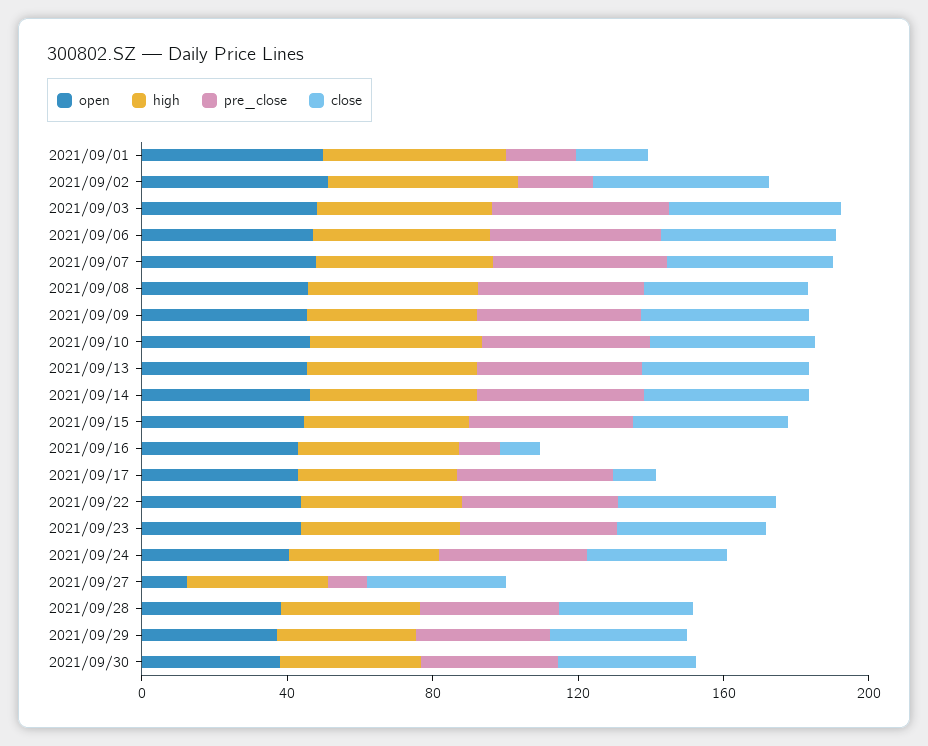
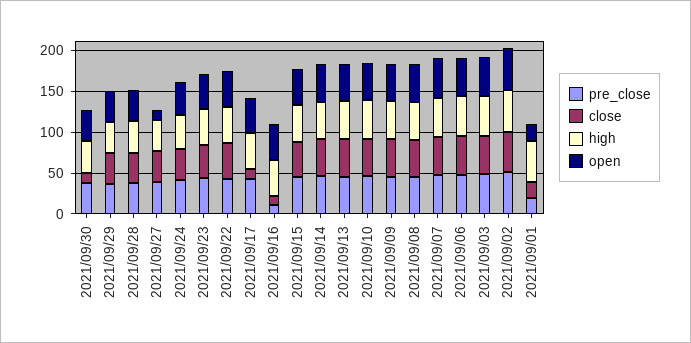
open, 2021/09/01: 50 -> 20
pre_close, 2021/09/02: 20 -> 50
pre_close, 2021/09/27: 10 -> 40
close, 2021/09/30: 40 -> 10

